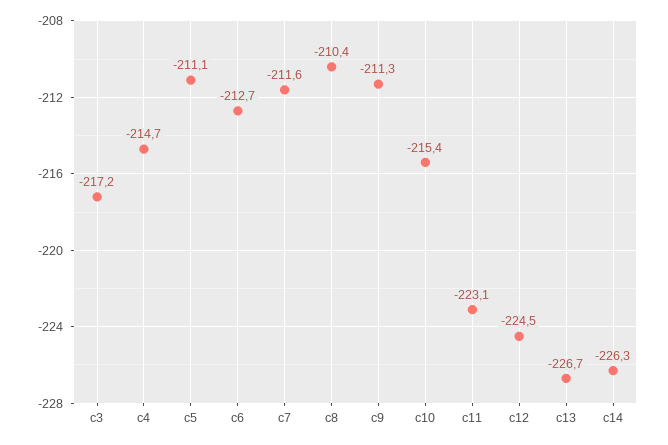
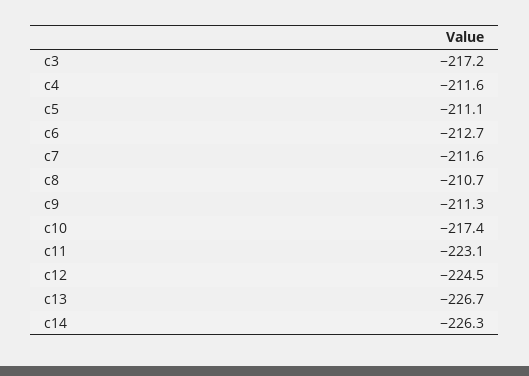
c4: -214.7 -> -211.6
c8: -210.4 -> -210.7
c10: -215.4 -> -217.4

